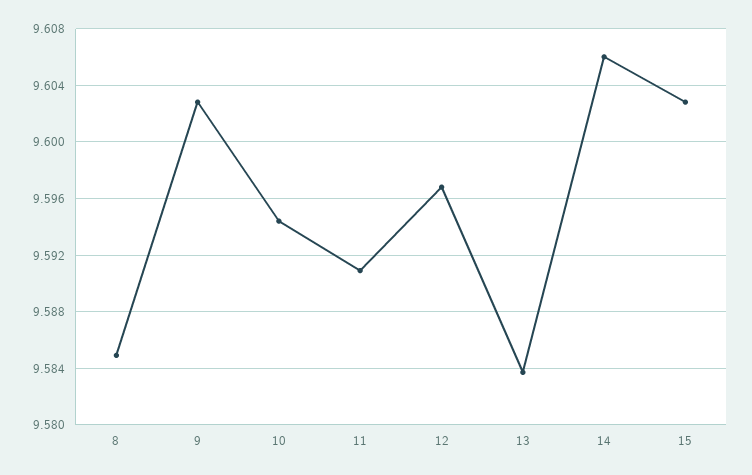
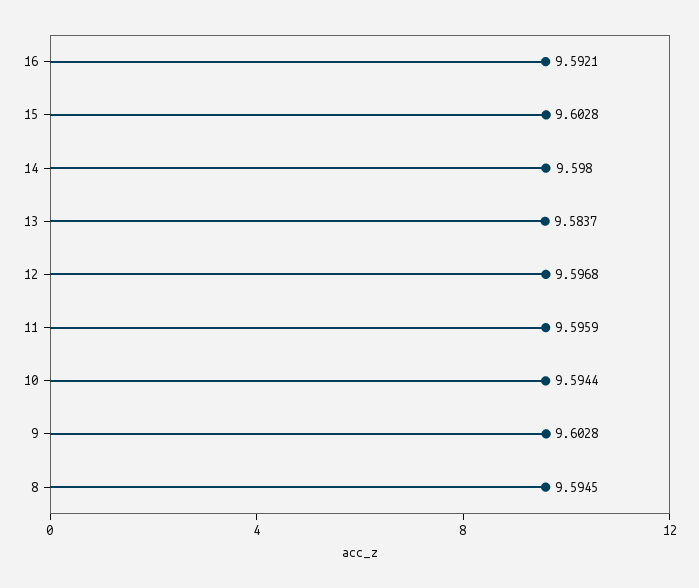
8: 9.585 -> 9.5945
11: 9.591 -> 9.5959
14: 9.606 -> 9.598
16: none -> 9.5921

